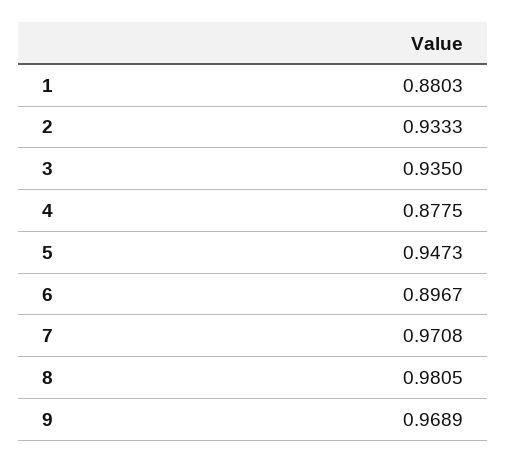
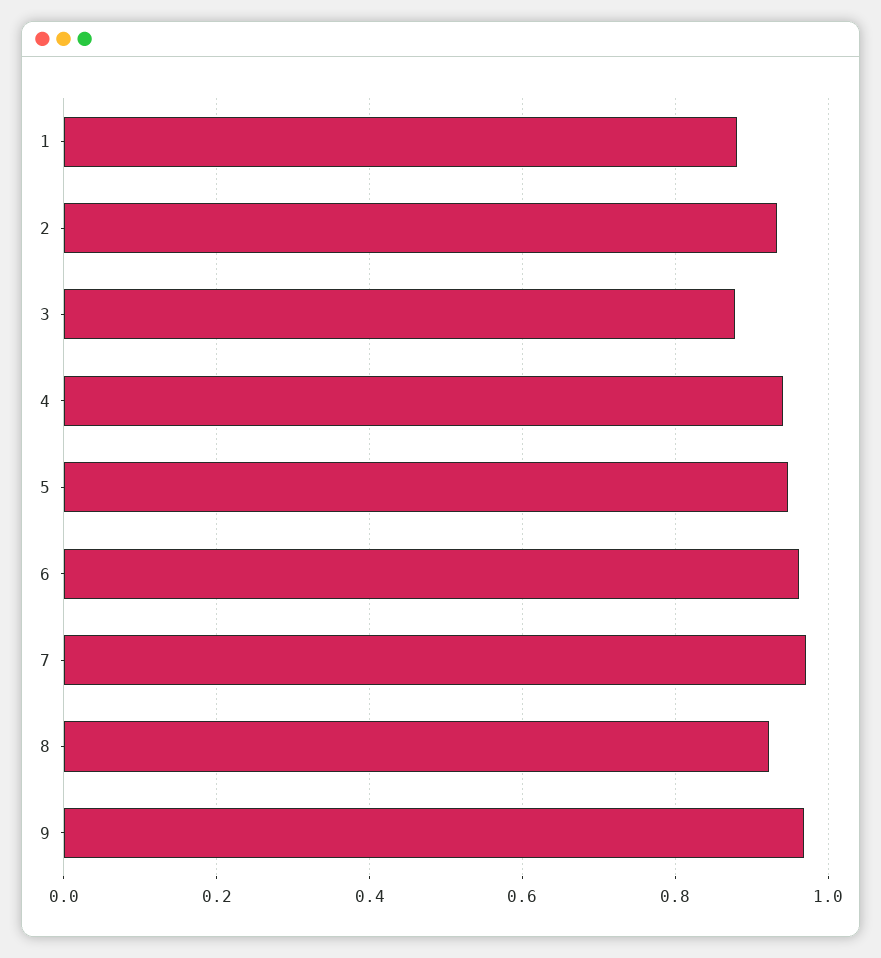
3: 0.935 -> 0.88
4: 0.8775 -> 0.94
6: 0.8967 -> 0.96
8: 0.9805 -> 0.92

